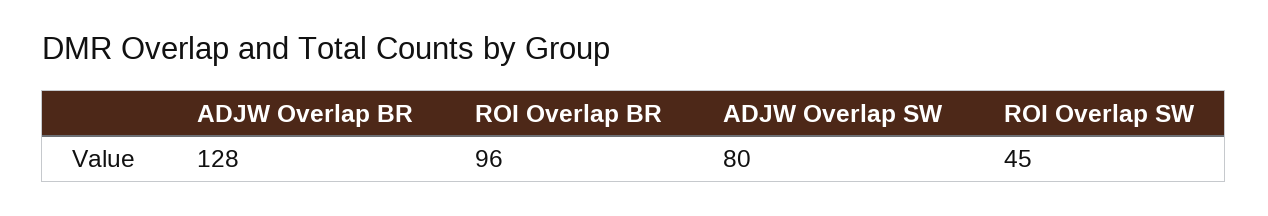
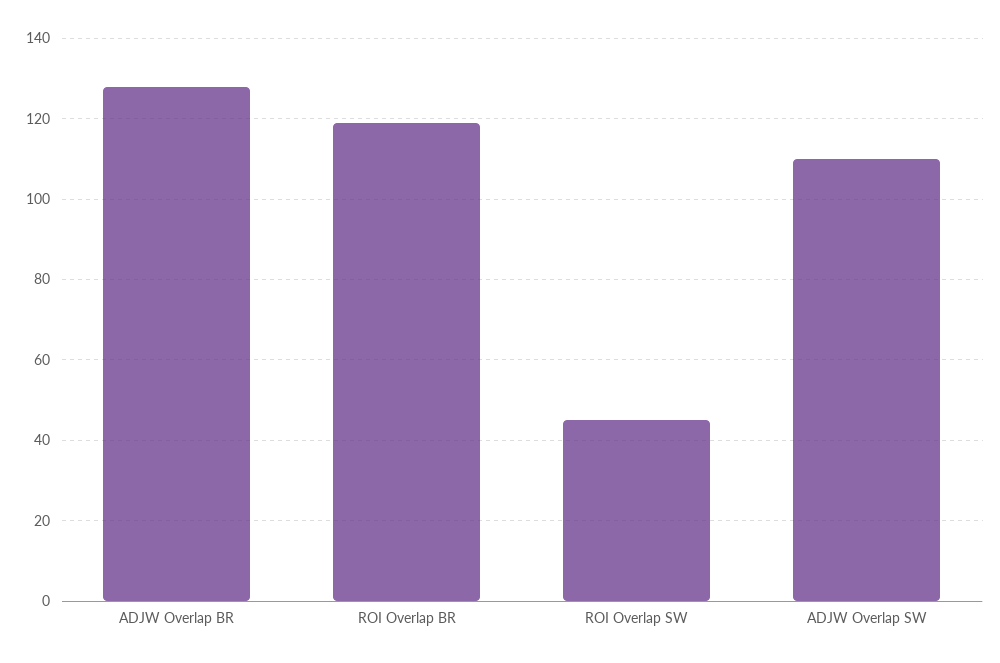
ROI Overlap BR: 96 -> 120
ADJW Overlap SW: 80 -> 110

